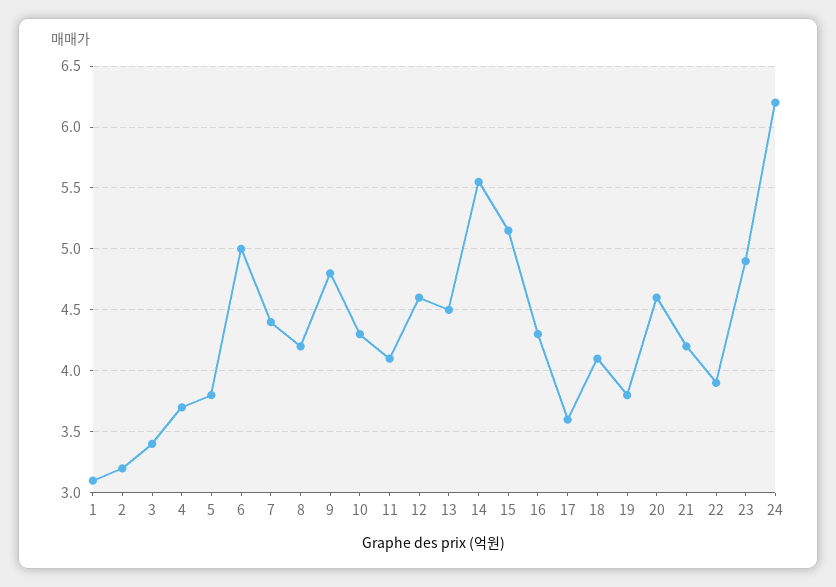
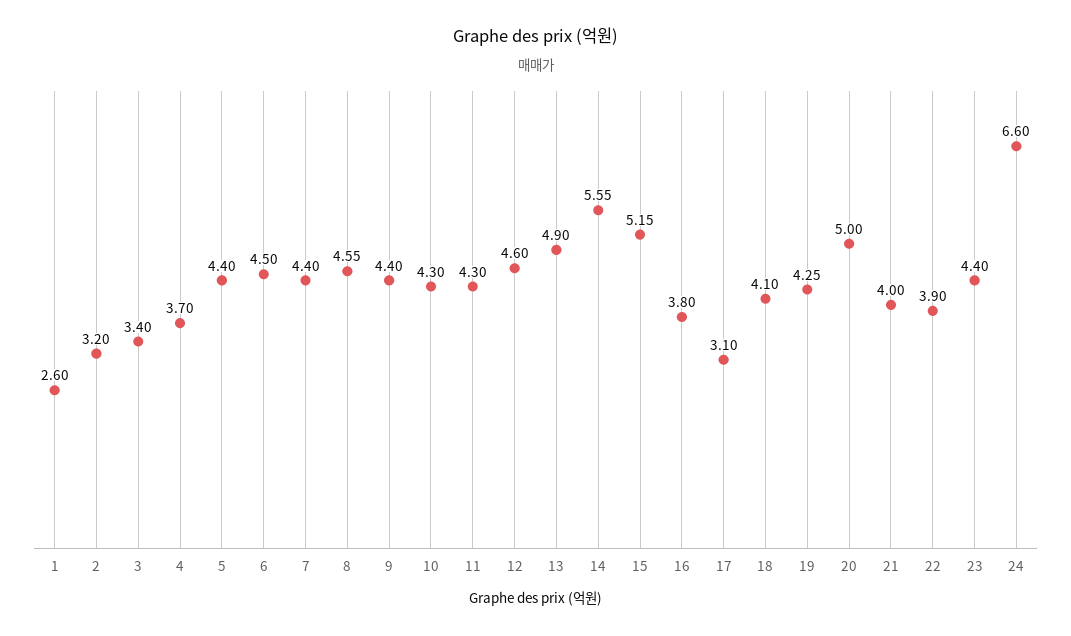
1: 3.1 -> 2.6
5: 3.8 -> 4.4
6: 5 -> 4.5
8: 4.2 -> 4.55
9: 4.8 -> 4.4
11: 4.1 -> 4.3
13: 4.5 -> 4.9
16: 4.3 -> 3.8
17: 3.6 -> 3.1
19: 3.8 -> 4.25
20: 4.6 -> 5
21: 4.2 -> 4
23: 4.9 -> 4.4
24: 6.2 -> 6.6

